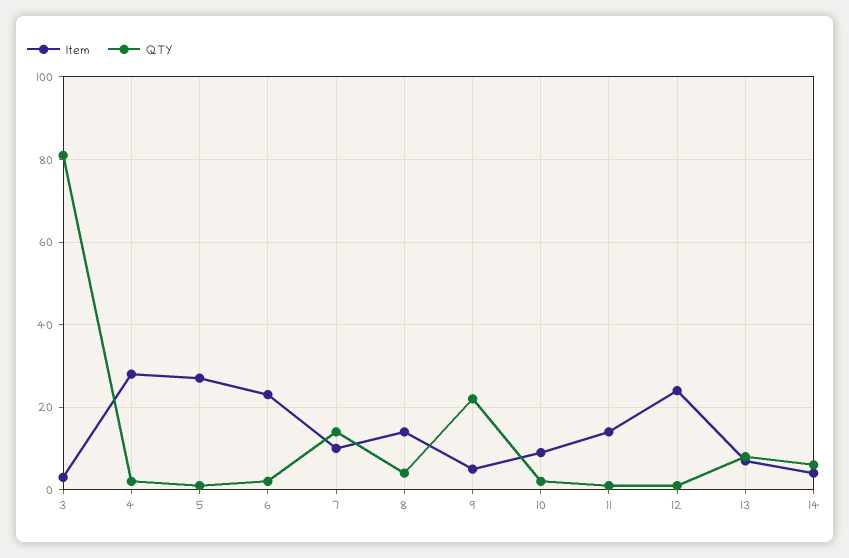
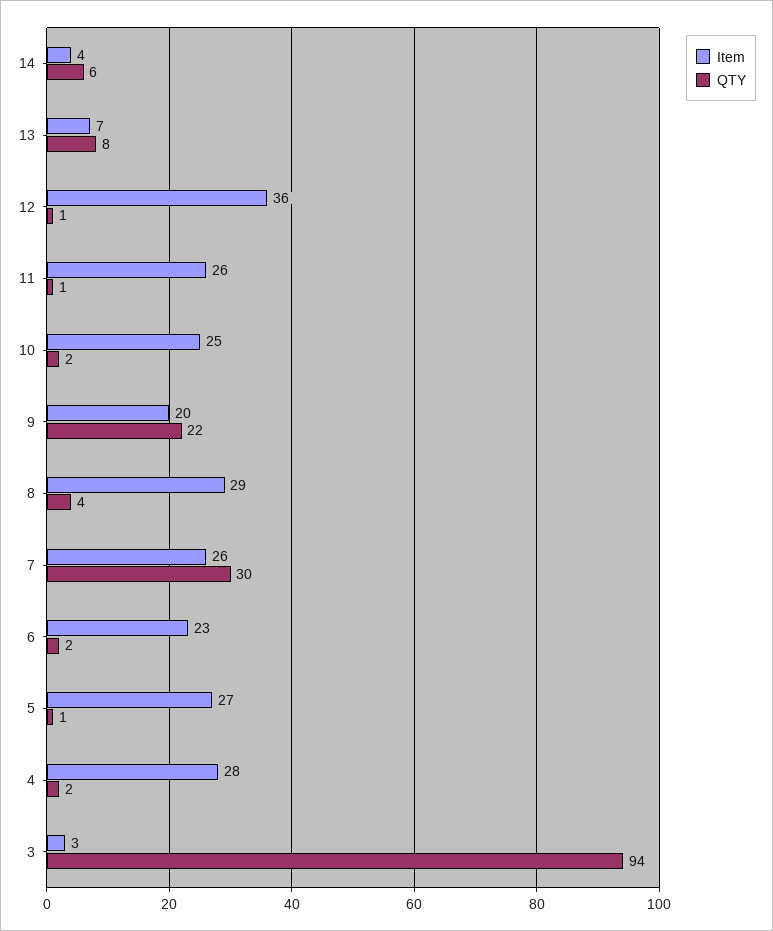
QTY, 3: 80 -> 94
Item, 7: 10 -> 26
QTY, 7: 15 -> 30
Item, 8: 15 -> 29
Item, 9: 5 -> 20
Item, 10: 10 -> 25
Item, 11: 15 -> 26
Item, 12: 25 -> 36

